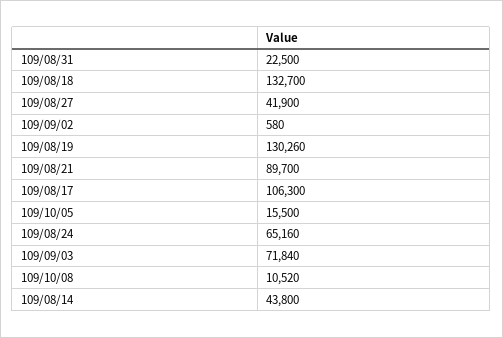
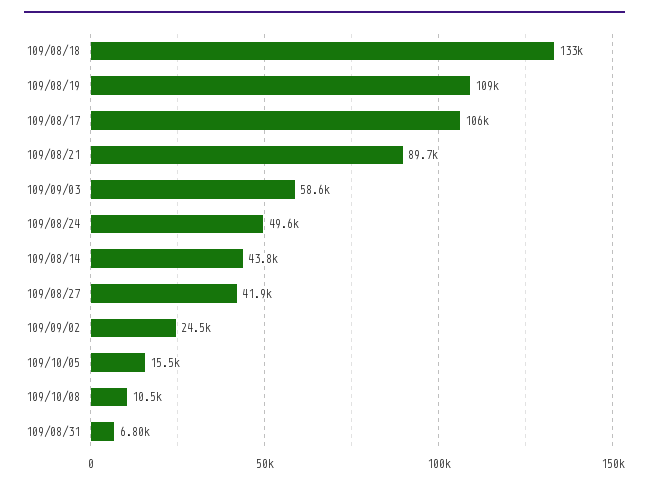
109/08/31: 22500 -> 6800
109/09/02: 580 -> 24500
109/08/19: 130260 -> 109000
109/08/24: 65160 -> 49600
109/09/03: 71840 -> 58600

